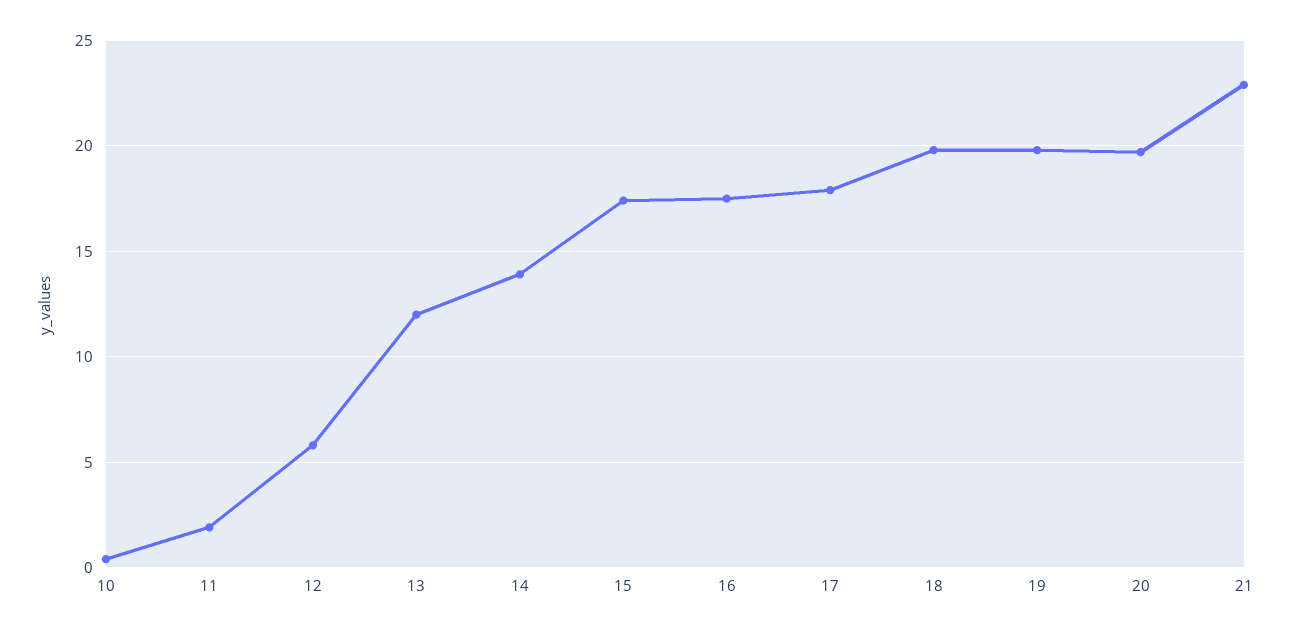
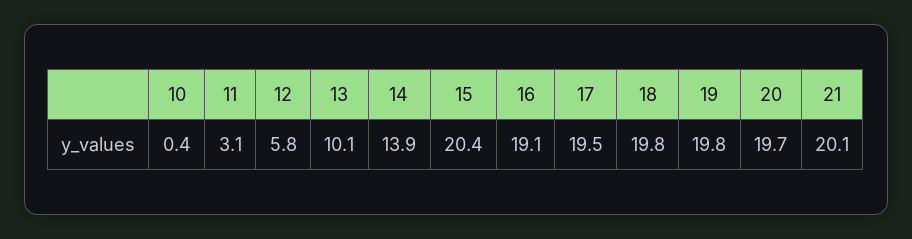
11: 2 -> 3.1
13: 12 -> 10.1
15: 17.5 -> 20.4
16: 17.5 -> 19.1
17: 18 -> 19.5
21: 23 -> 20.1

